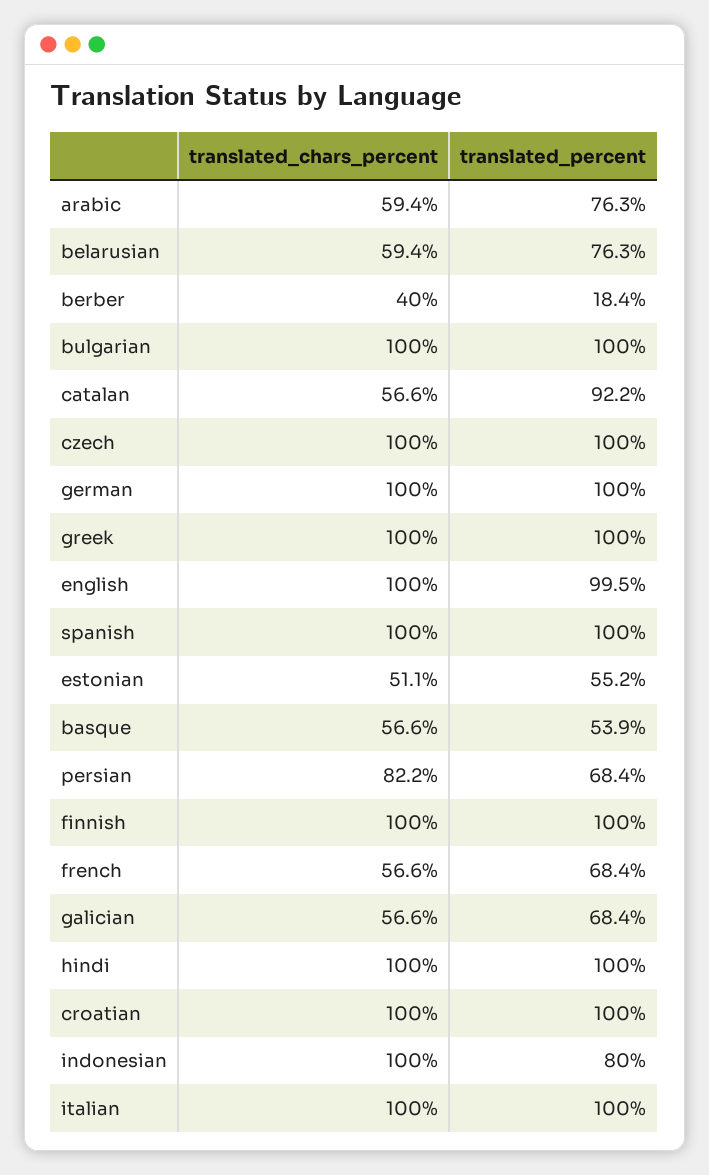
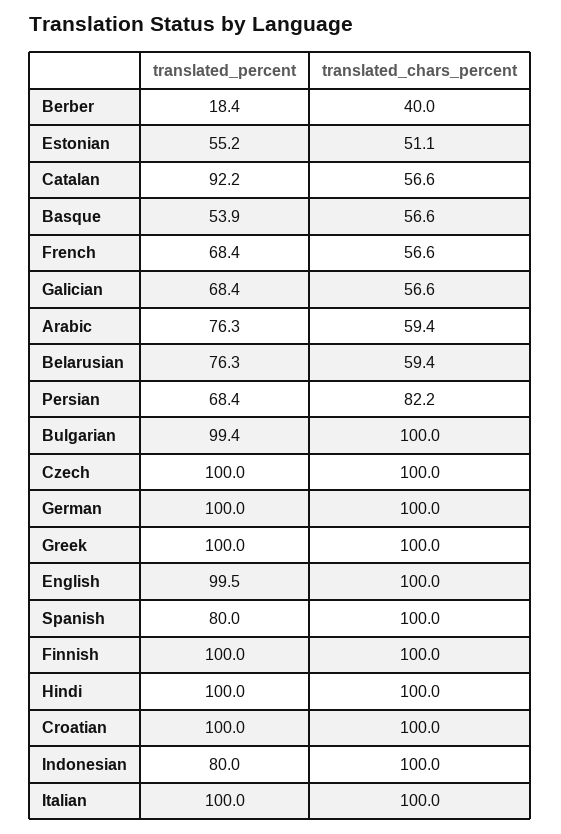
translated_percent, bulgarian: 100 -> 99.4
translated_percent, spanish: 100 -> 80

